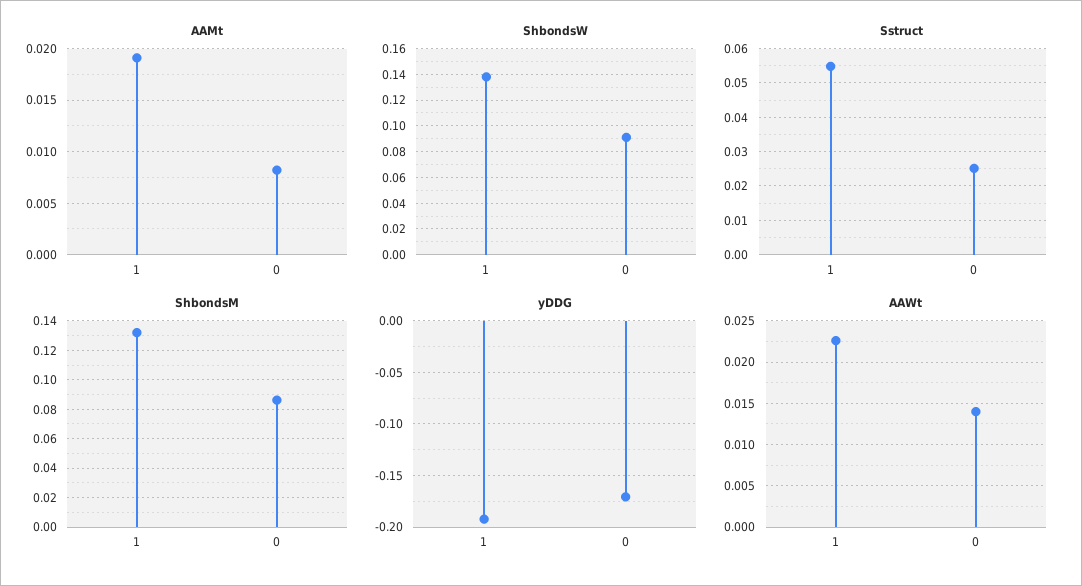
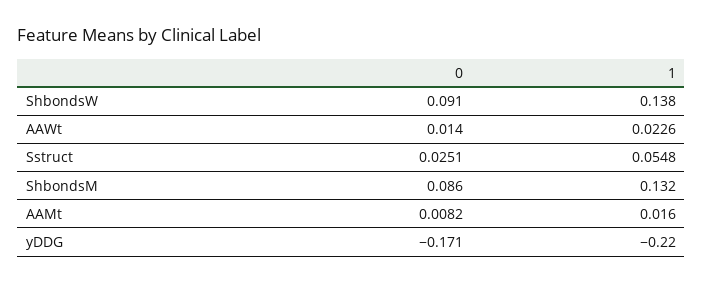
AAMt, 1: 0.019 -> 0.016
yDDG, 1: -0.19 -> -0.22

